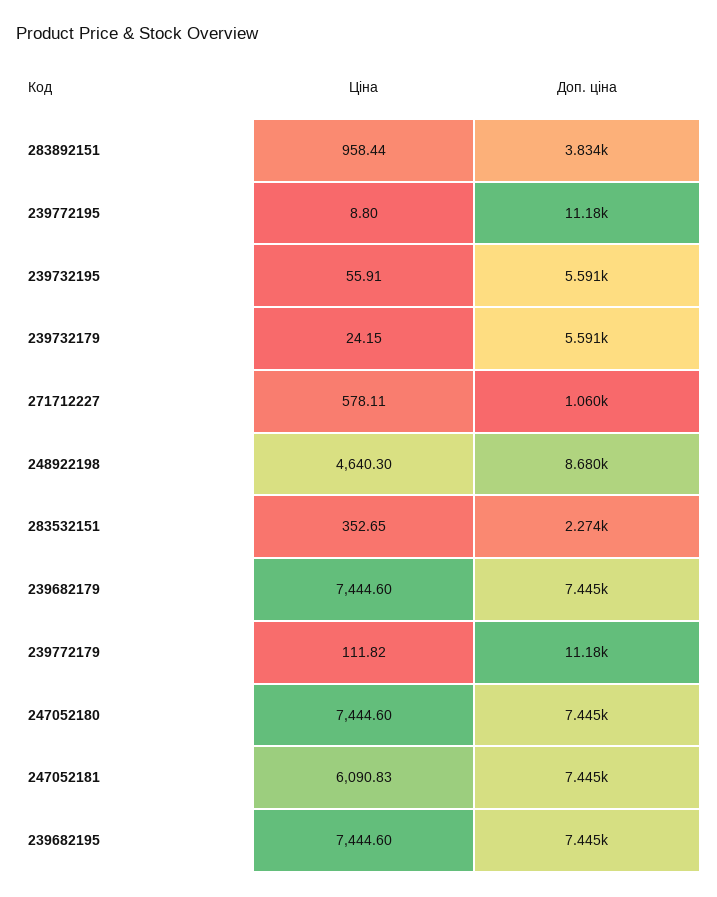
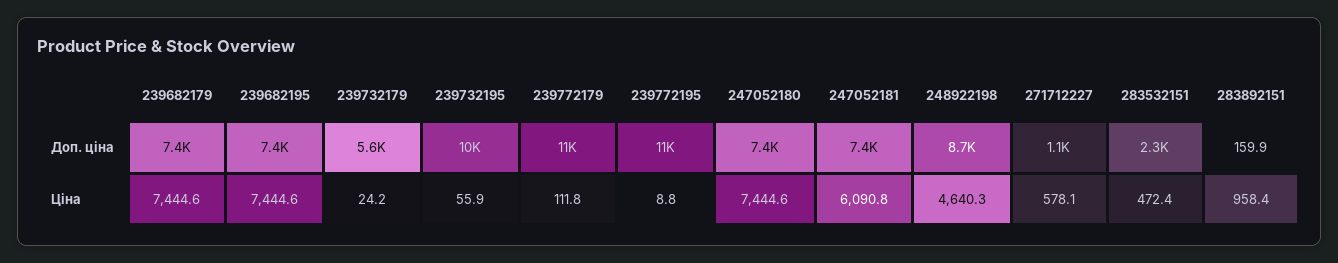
Доп. ціна, 283892151: 3834 -> 159.9
Доп. ціна, 239732195: 5591 -> 10000
Ціна, 283532151: 352.65 -> 472.4

